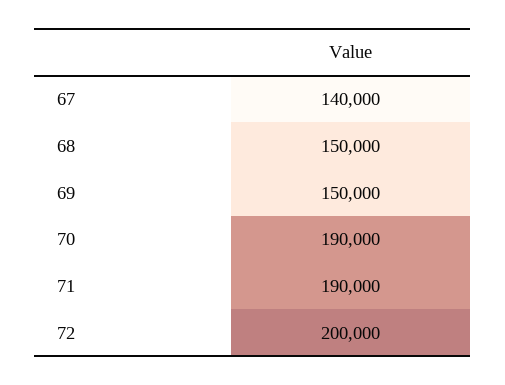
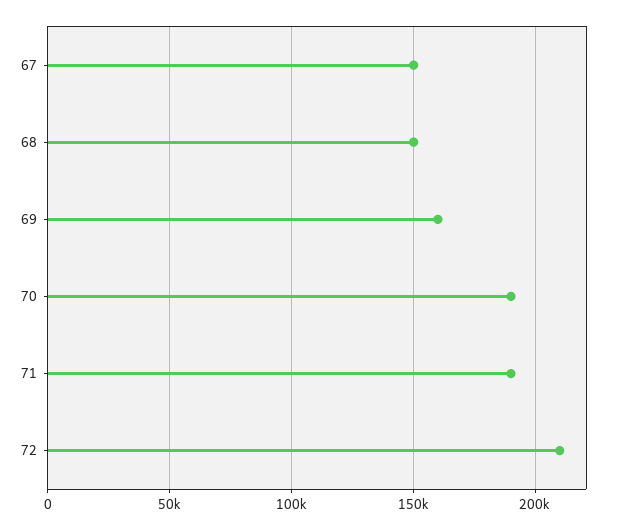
67: 140000 -> 150000
69: 150000 -> 160000
72: 200000 -> 210000

